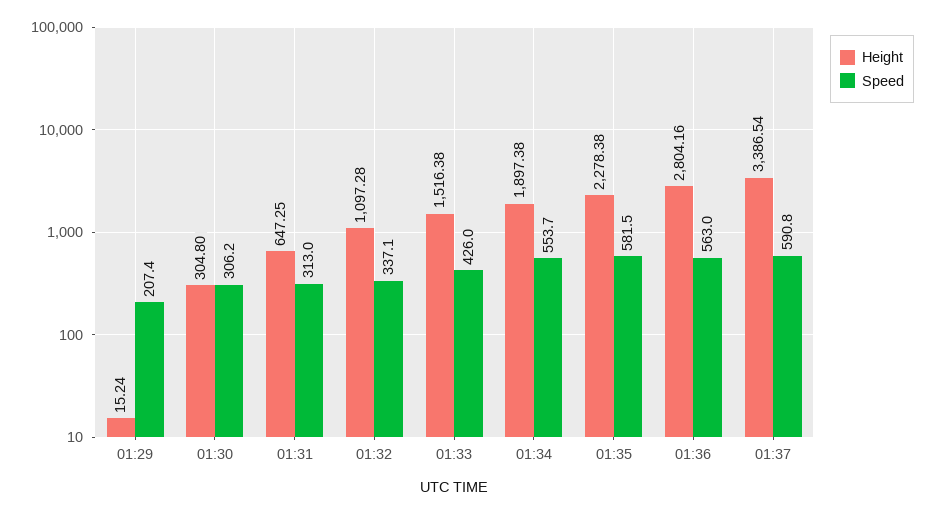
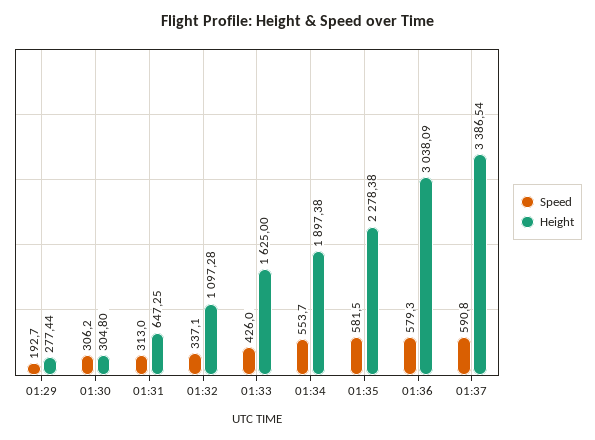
Height, 01:29: 15.24 -> 277.44
Speed, 01:29: 207.4 -> 192.7
Height, 01:33: 1516.38 -> 1625
Height, 01:36: 2804.16 -> 3038.09
Speed, 01:36: 563 -> 579.3

